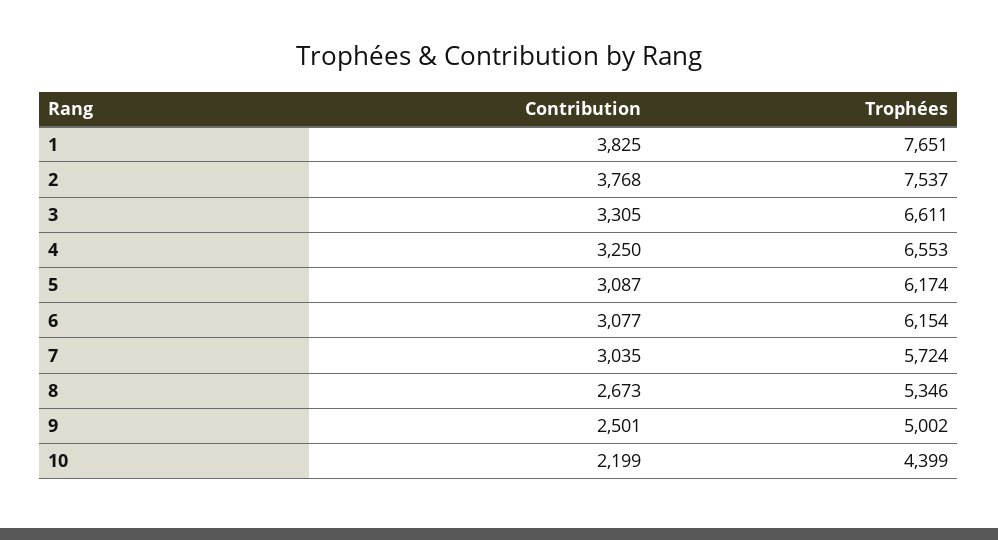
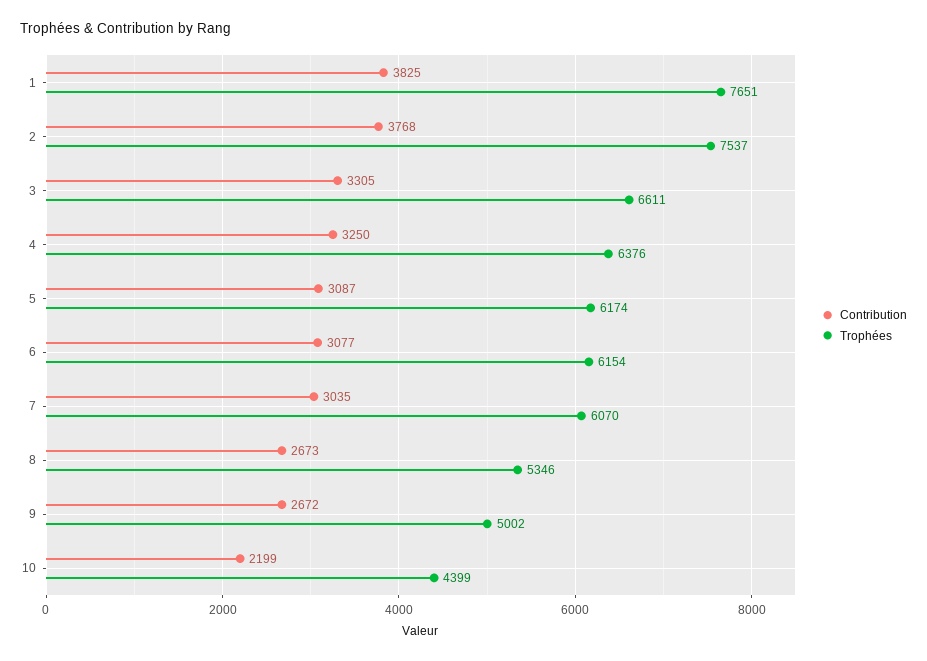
Trophées, 4: 6553 -> 6376
Trophées, 7: 5724 -> 6070
Contribution, 9: 2501 -> 2672

